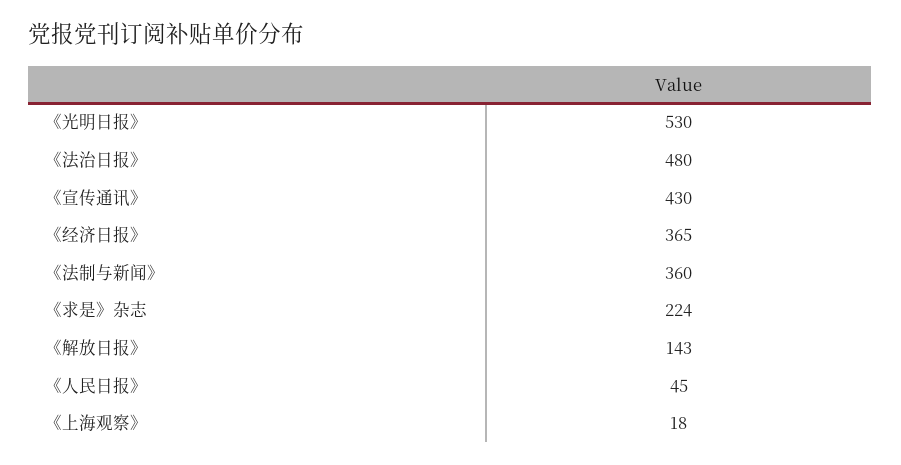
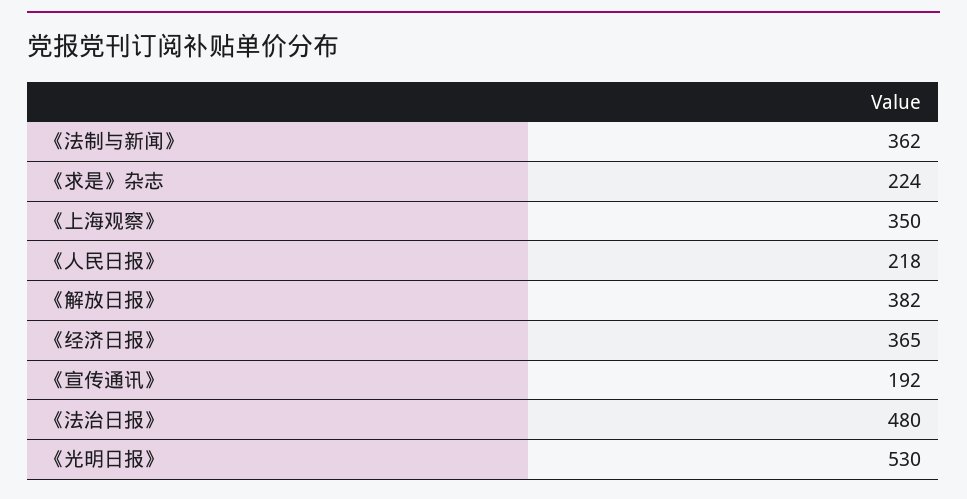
《宣传通讯》: 430 -> 192
《法制与新闻》: 360 -> 362
《解放日报》: 143 -> 382
《人民日报》: 45 -> 218
《上海观察》: 18 -> 350

